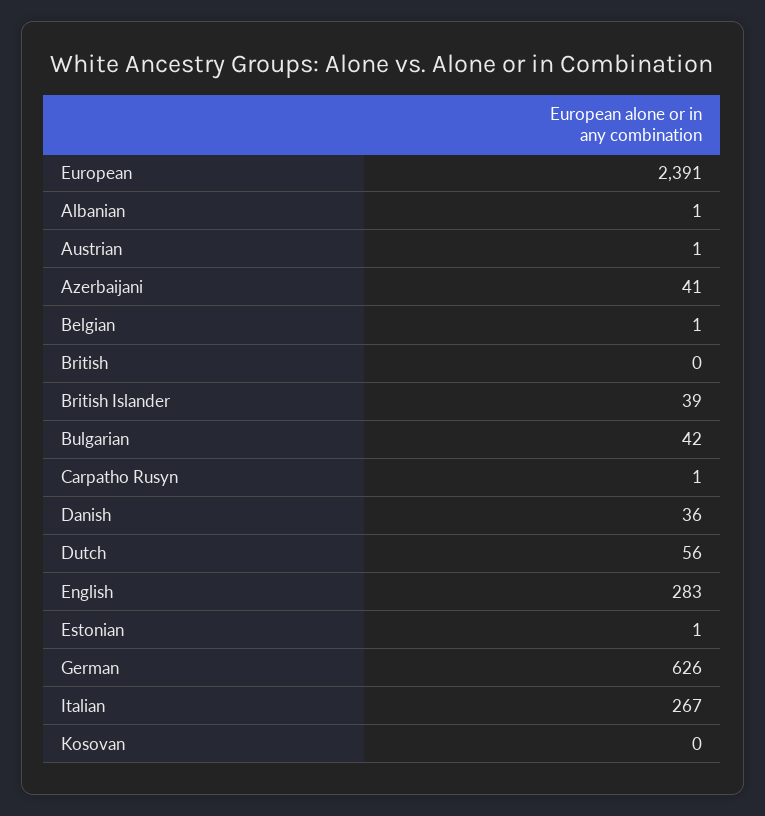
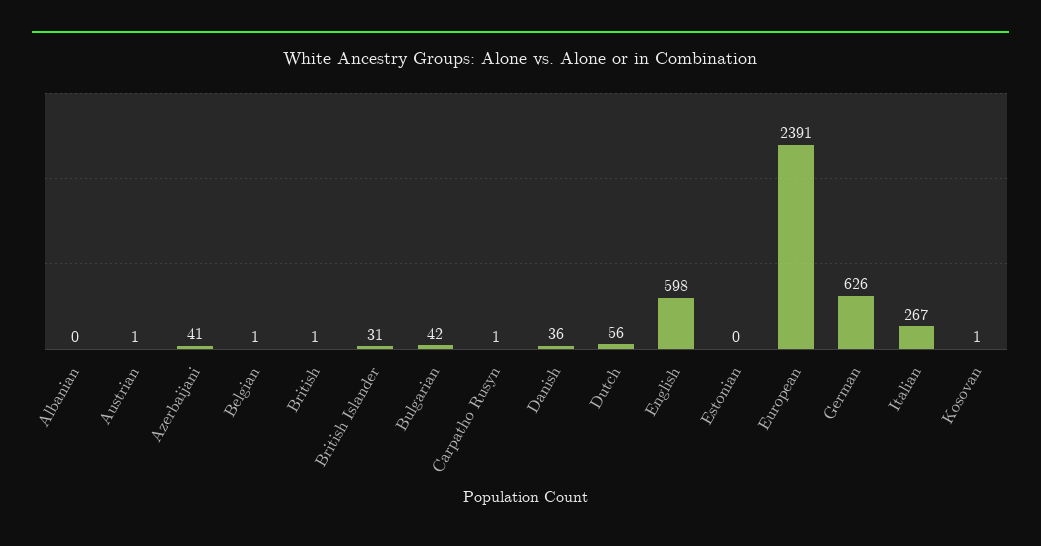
Albanian: 1 -> 0
British: 0 -> 1
British Islander: 39 -> 31
English: 283 -> 598
Estonian: 1 -> 0
Kosovan: 0 -> 1

